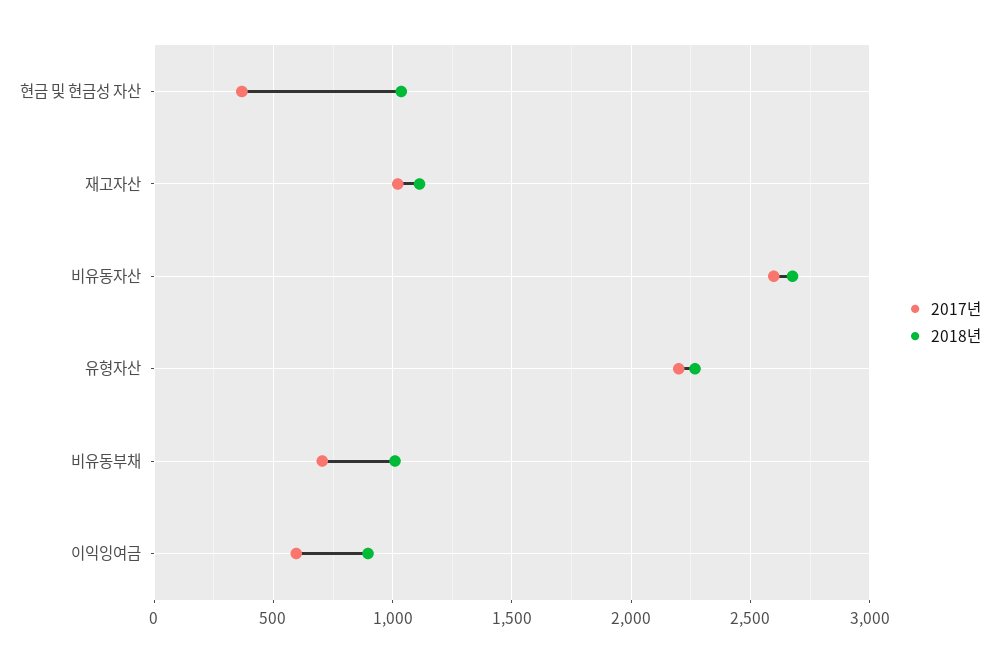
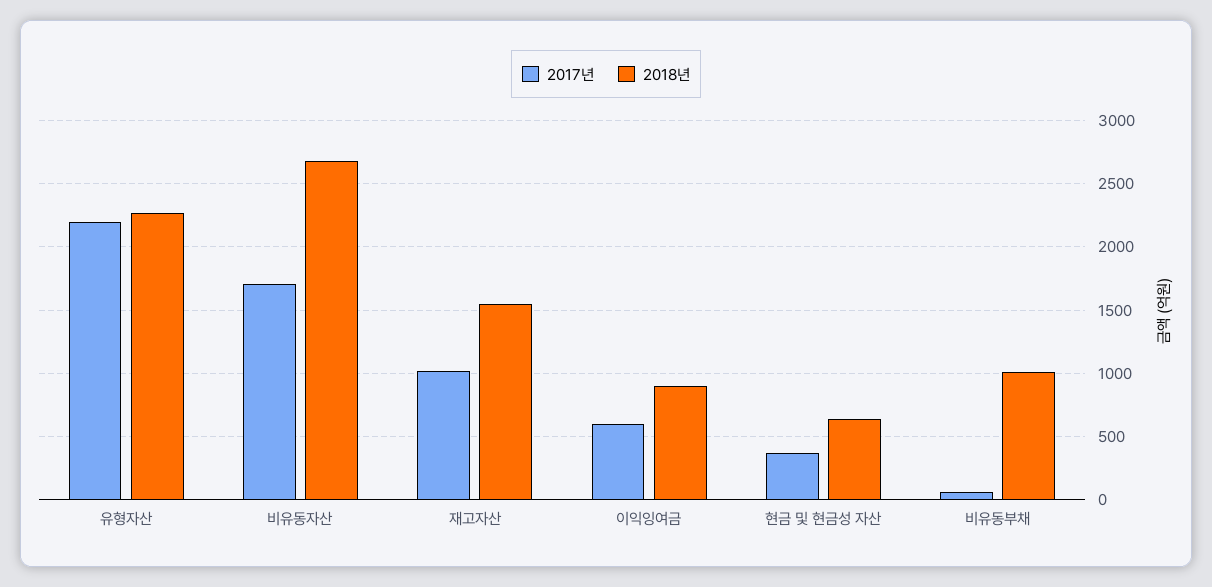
2018년, 현금 및 현금성 자산: 1050 -> 650
2018년, 재고자산: 1100 -> 1550
2017년, 비유동자산: 2600 -> 1700
2017년, 비유동부채: 700 -> 50

